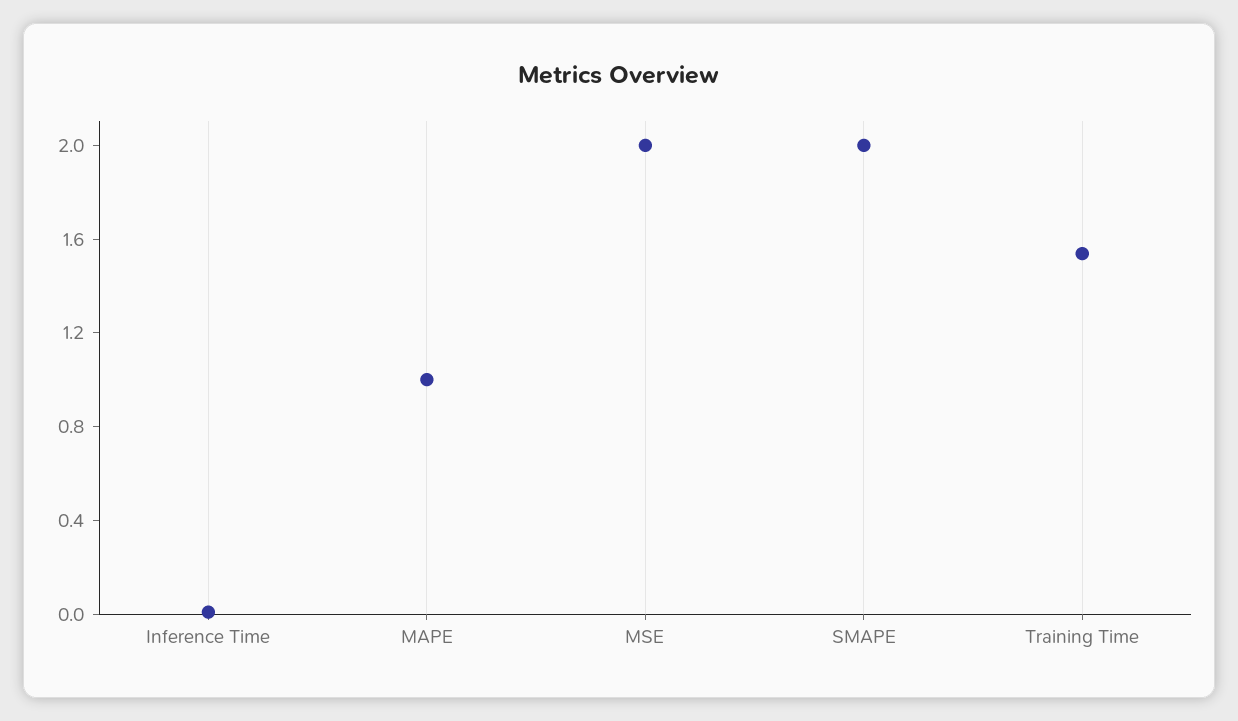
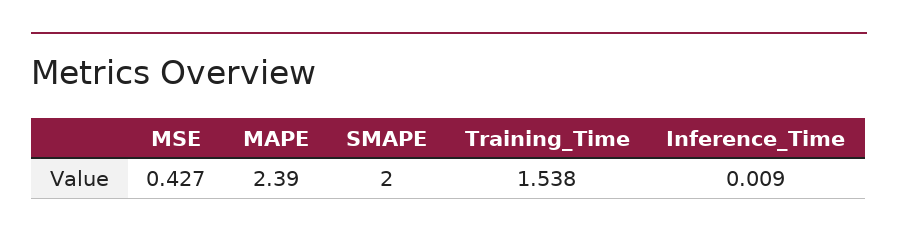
MAPE: 1 -> 2.39
MSE: 2 -> 0.427

